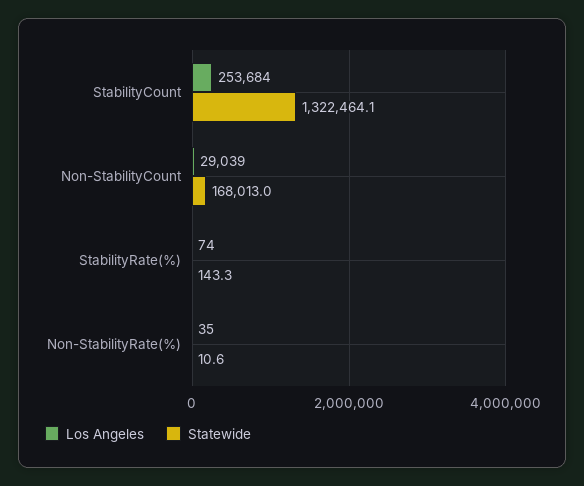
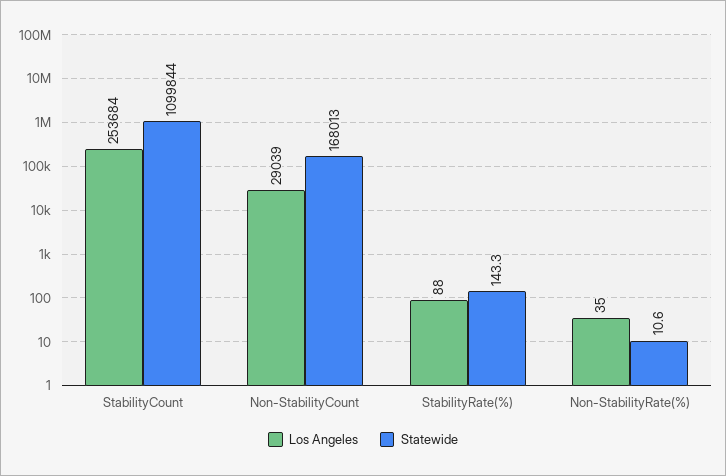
Statewide, StabilityCount: 1322464.1 -> 1099844
Los Angeles, StabilityRate(%): 74 -> 88

